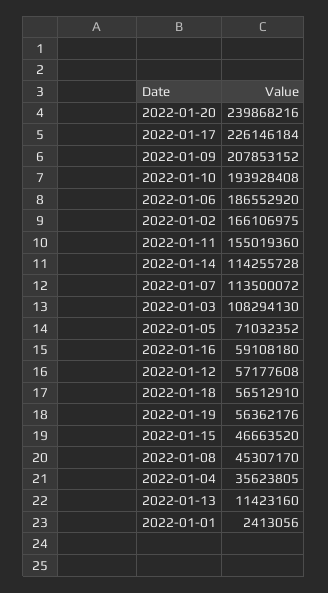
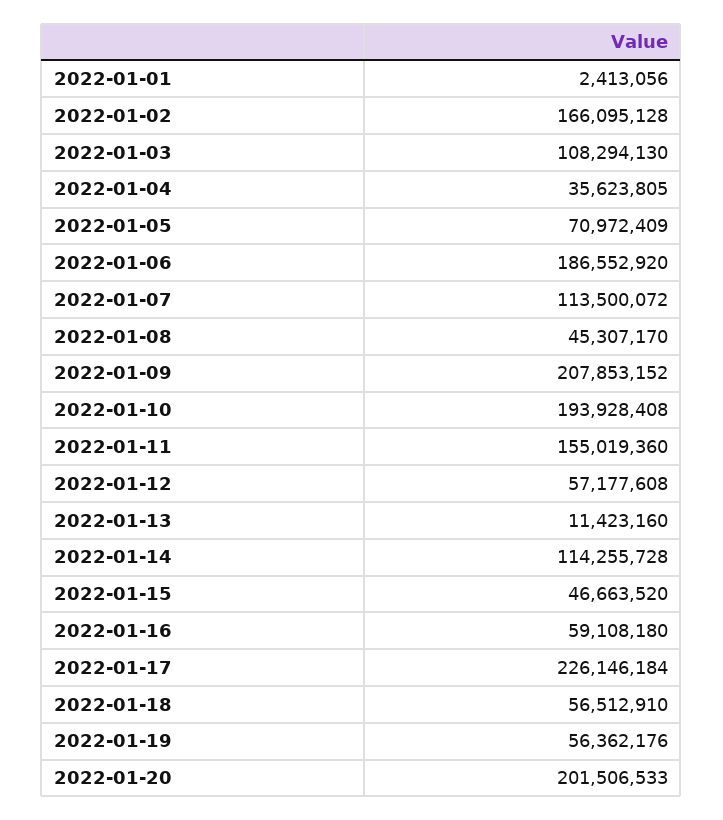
2022-01-20: 239868216 -> 201506533
2022-01-02: 166106975 -> 166095128
2022-01-05: 71032352 -> 70972409

